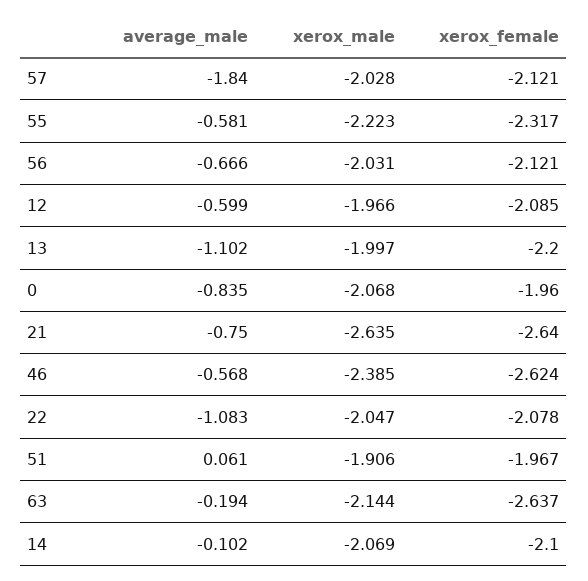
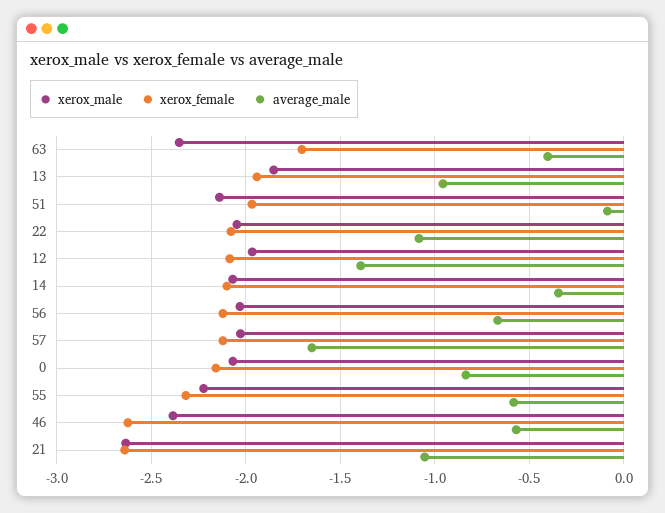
average_male, 57: -1.84 -> -1.65
average_male, 12: -0.599 -> -1.4
average_male, 13: -1.102 -> -0.95
xerox_male, 13: -1.997 -> -1.85
xerox_female, 13: -2.2 -> -1.95
xerox_female, 0: -1.96 -> -2.15
average_male, 21: -0.75 -> -1.05
average_male, 51: 0.061 -> -0.1
xerox_male, 51: -1.906 -> -2.15
average_male, 63: -0.194 -> -0.4
xerox_male, 63: -2.144 -> -2.35
xerox_female, 63: -2.637 -> -1.7
average_male, 14: -0.102 -> -0.35

